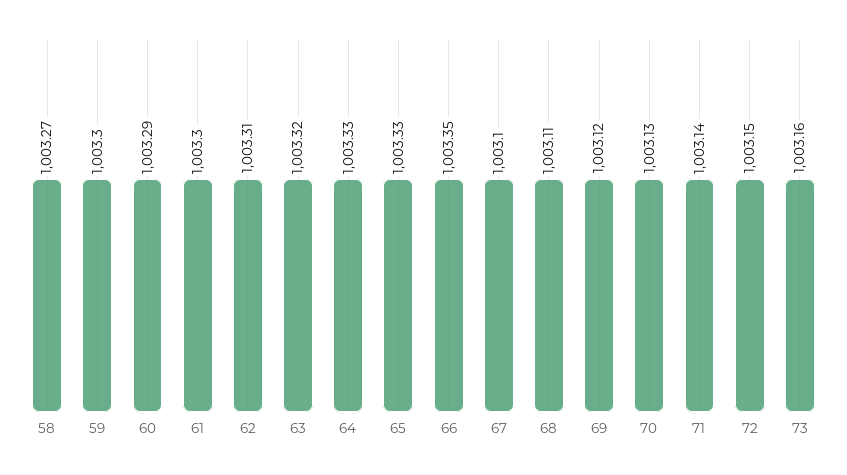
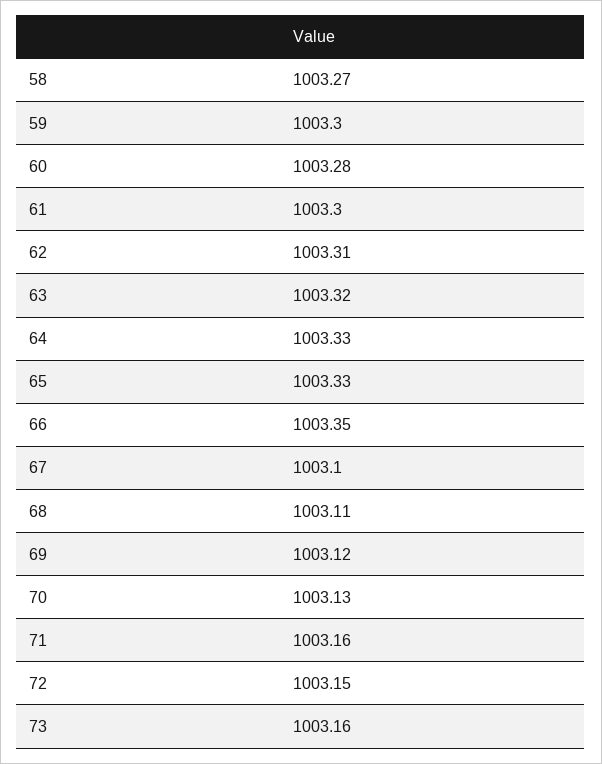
60: 1003.29 -> 1003.28
71: 1003.14 -> 1003.16

